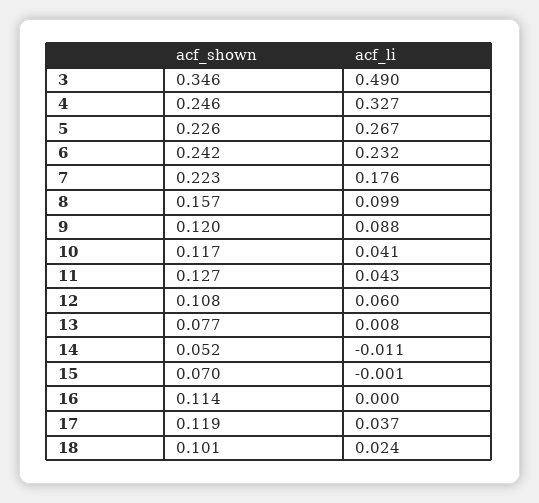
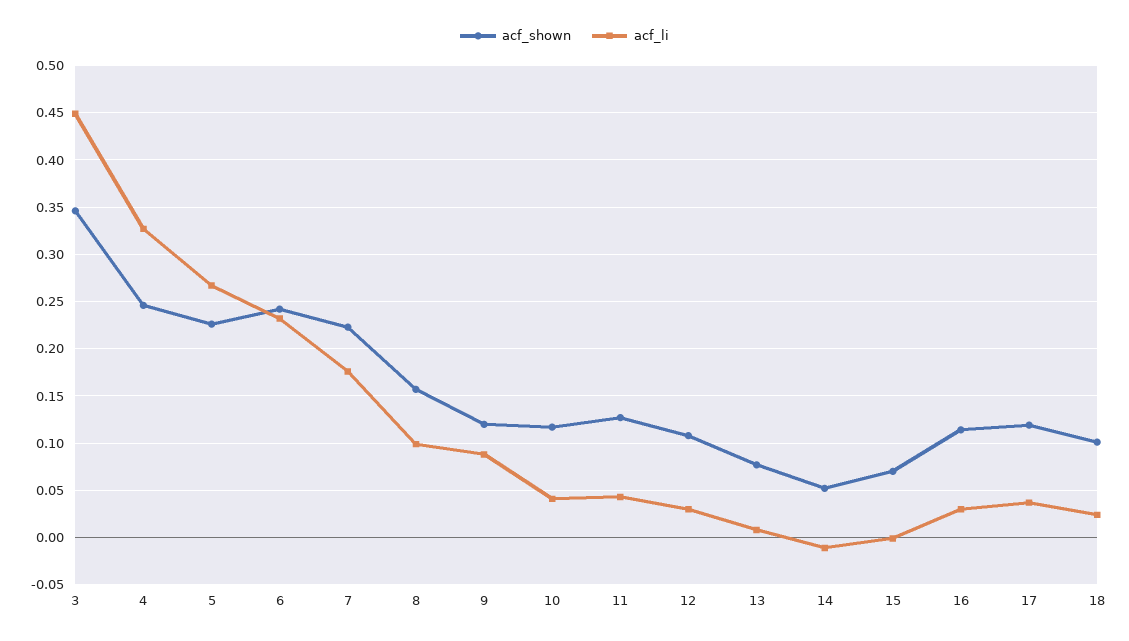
acf_li, 3: 0.49 -> 0.45
acf_li, 12: 0.06 -> 0.03
acf_li, 16: 0 -> 0.03

